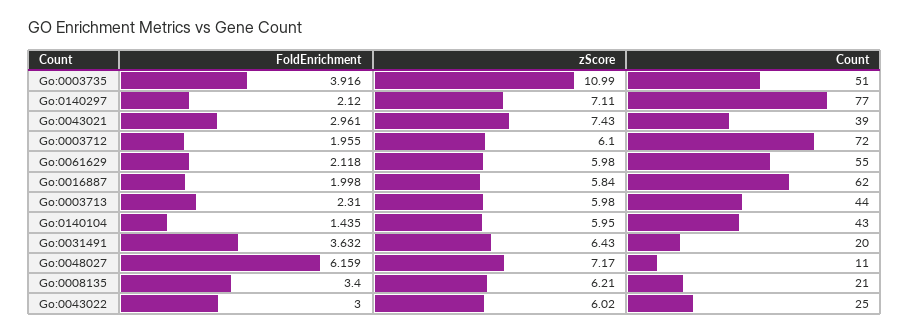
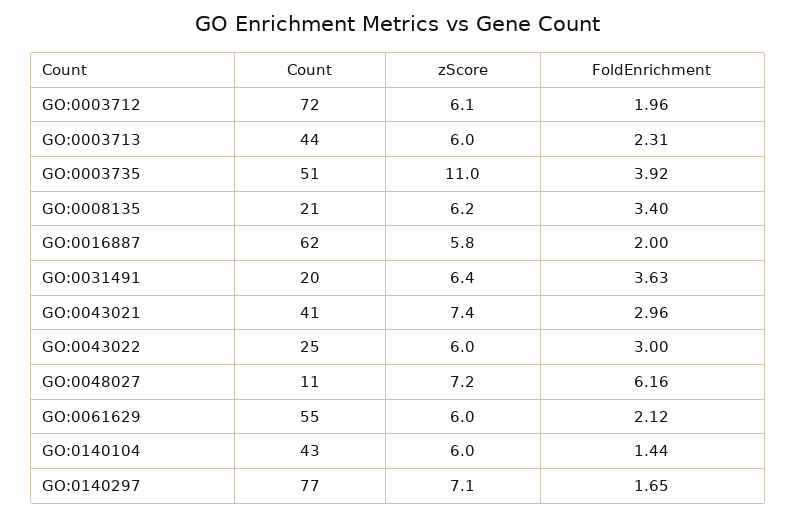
FoldEnrichment, Go:0140297: 2.12 -> 1.65
Count, Go:0043021: 39 -> 41

